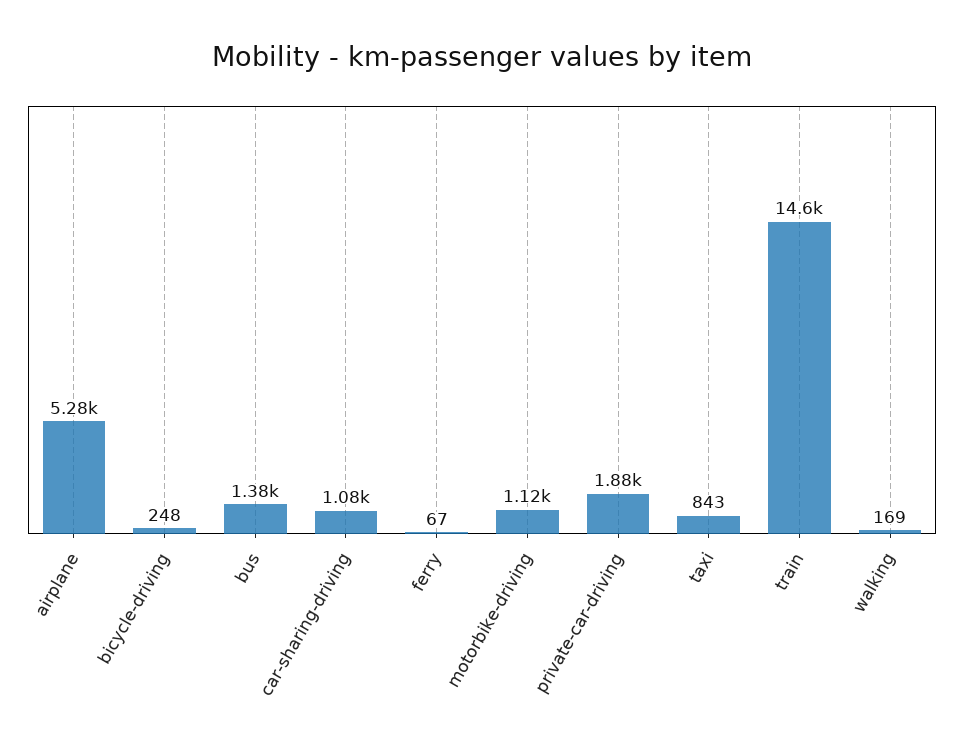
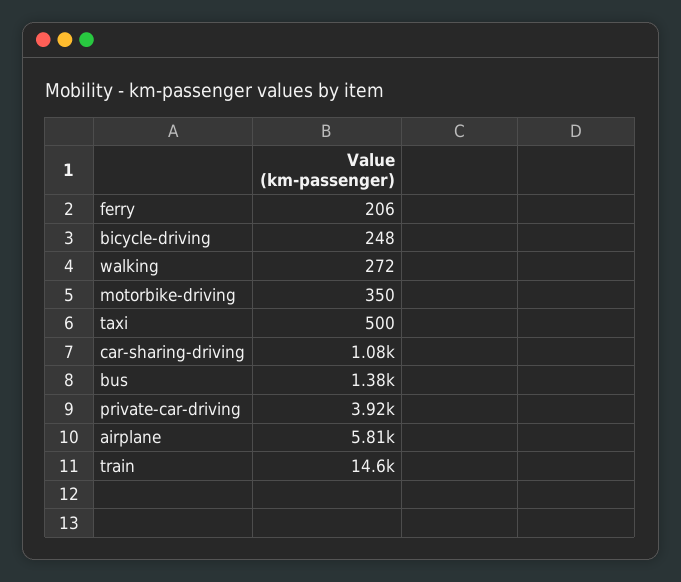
airplane: 5280 -> 5810
ferry: 67 -> 206
motorbike-driving: 1120 -> 350
private-car-driving: 1880 -> 3920
taxi: 843 -> 500
walking: 169 -> 272

